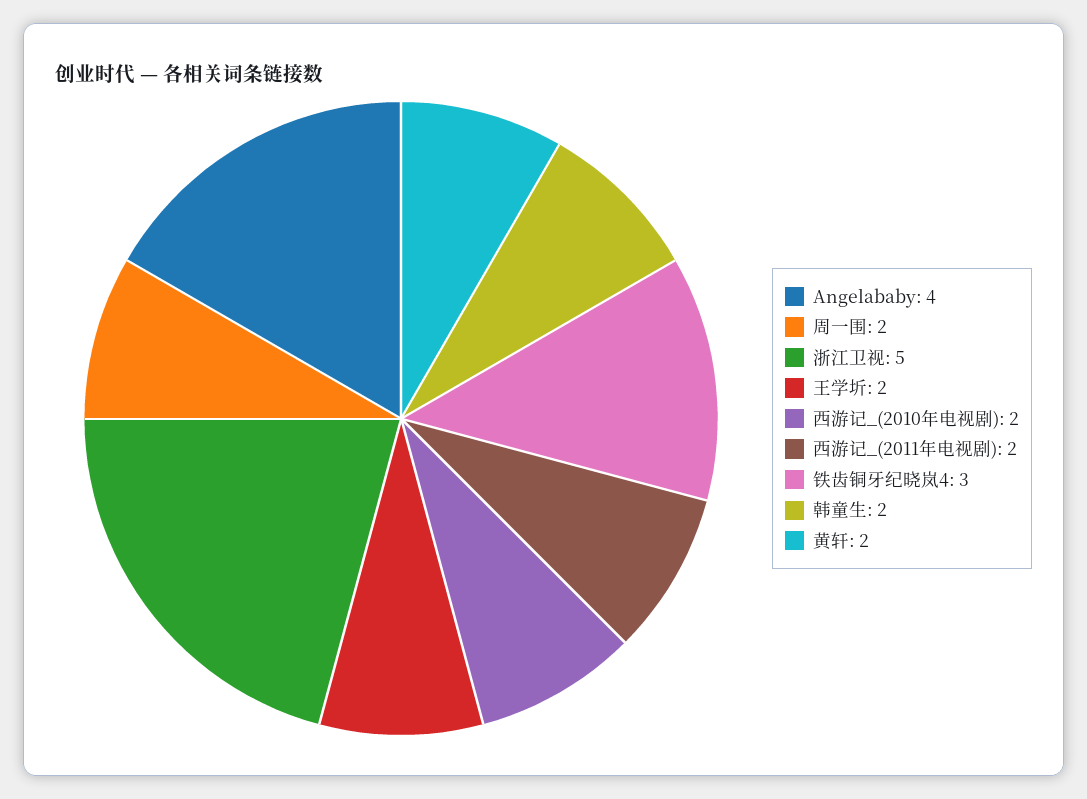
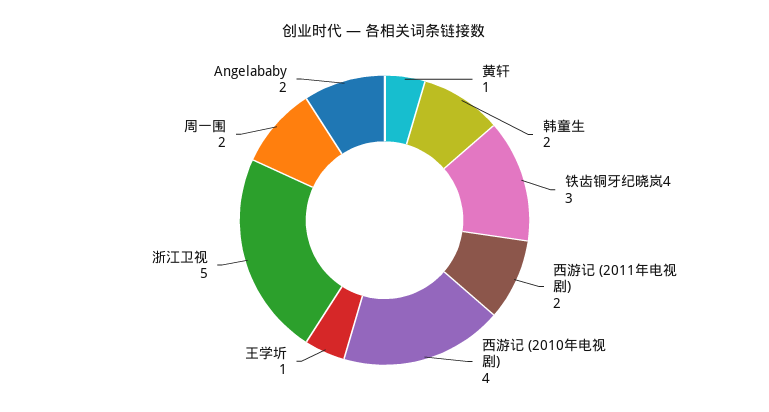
Angelababy: 4 -> 2
王学圻: 2 -> 1
西游记_(2010年电视剧): 2 -> 4
黄轩: 2 -> 1

